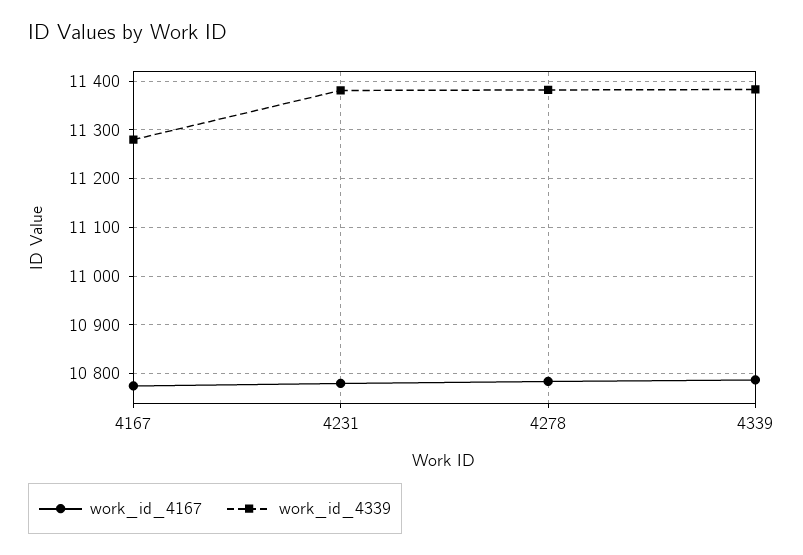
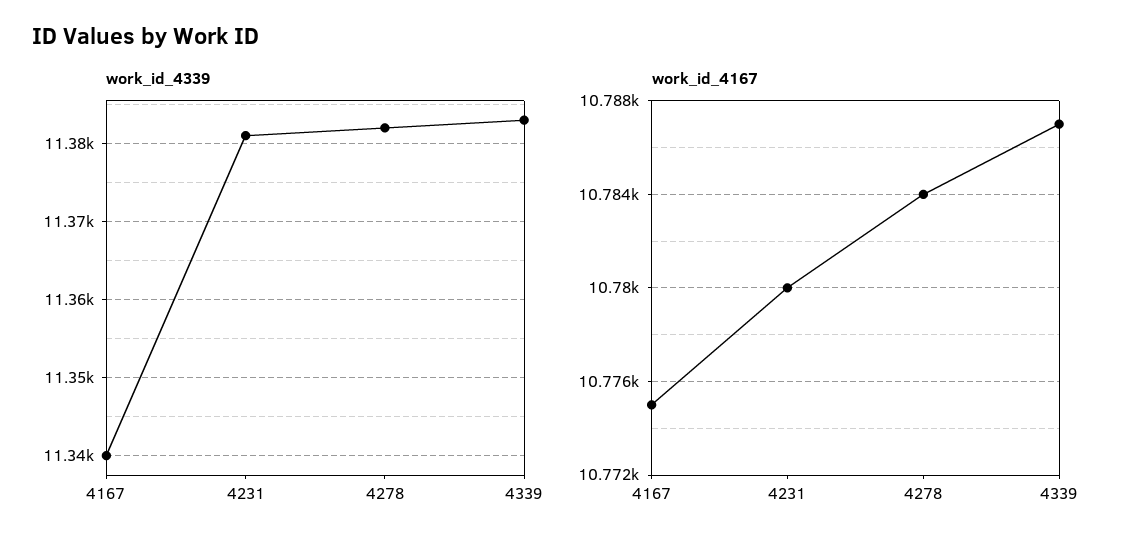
work_id_4339, 4167: 11280 -> 11340

